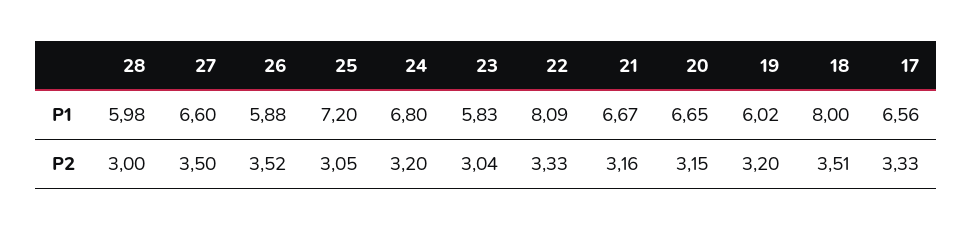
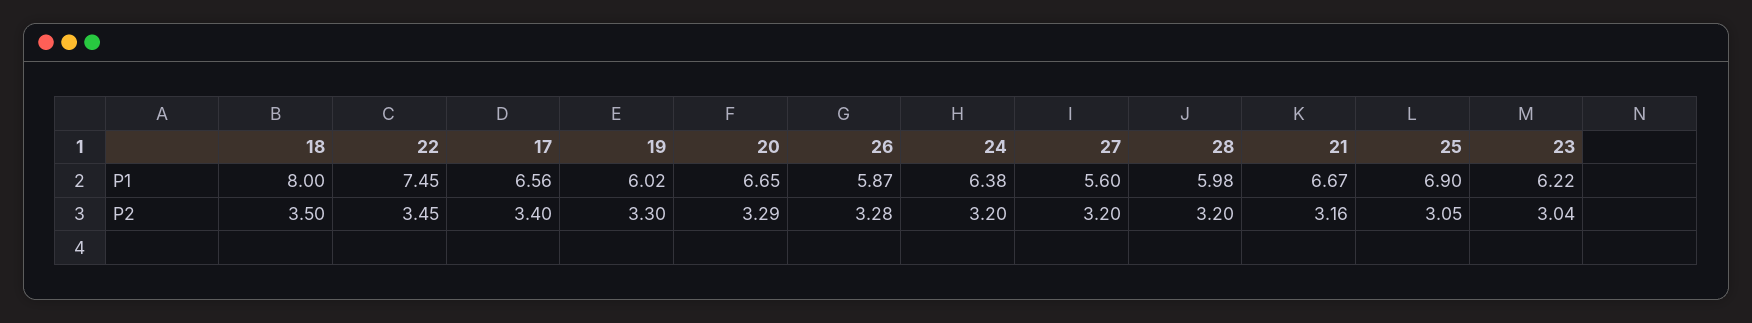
27, P1: 6.6 -> 5.6
26, P1: 5.88 -> 5.87
25, P1: 7.2 -> 6.9
24, P1: 6.8 -> 6.38
23, P1: 5.83 -> 6.22
22, P1: 8.09 -> 7.45
28, P2: 3 -> 3.2
27, P2: 3.5 -> 3.2
26, P2: 3.52 -> 3.28
22, P2: 3.33 -> 3.45
20, P2: 3.15 -> 3.29
19, P2: 3.2 -> 3.3
18, P2: 3.51 -> 3.5
17, P2: 3.33 -> 3.4

